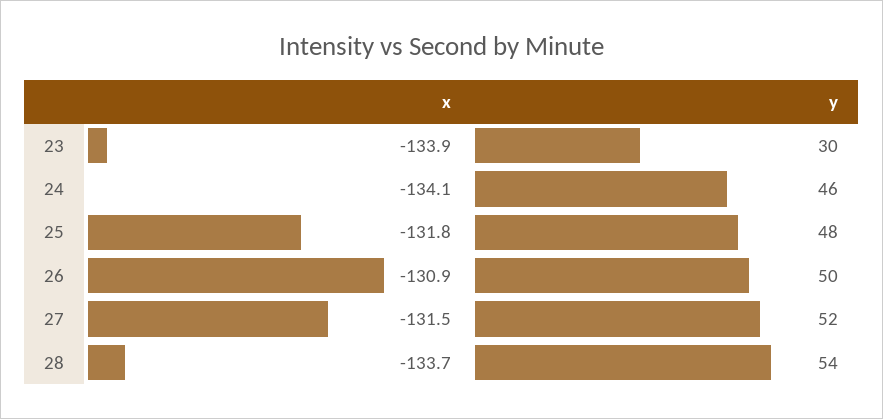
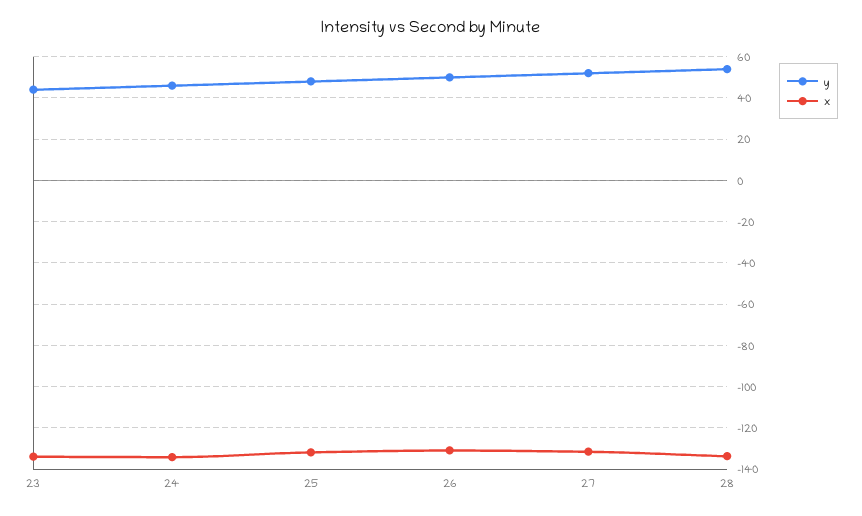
y, 23: 30 -> 45

